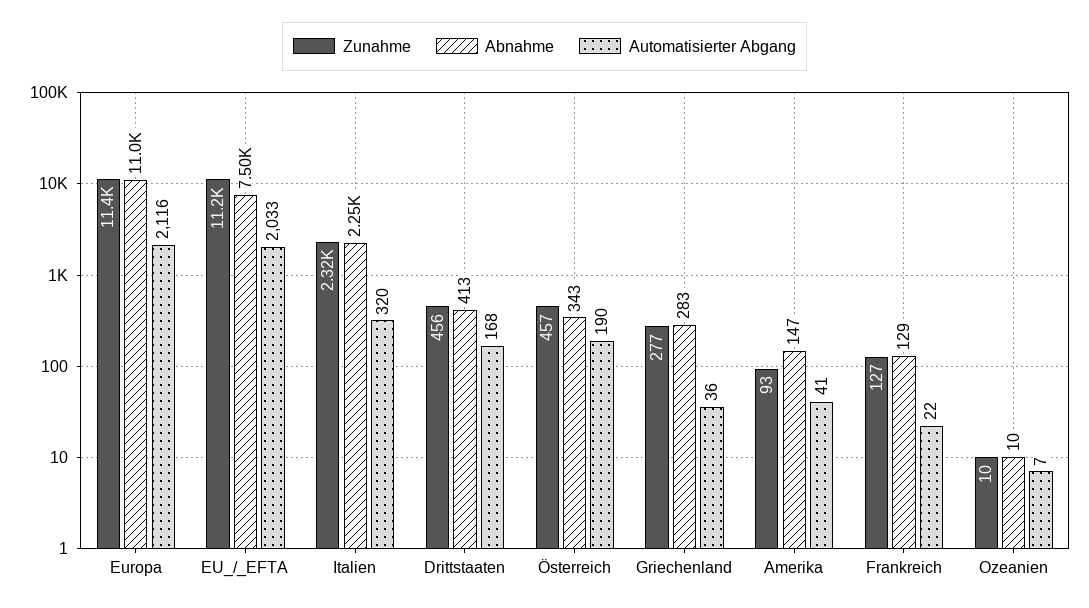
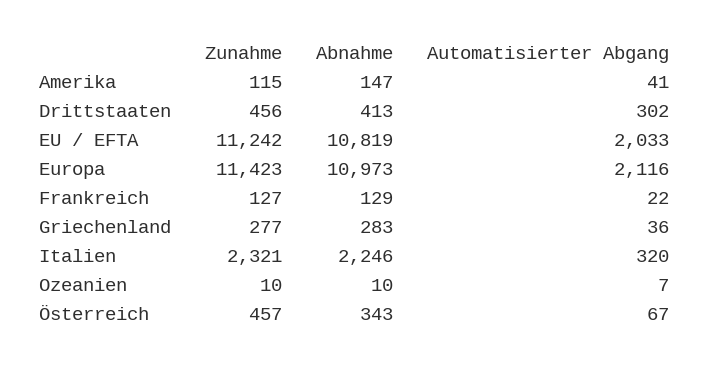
Abnahme, EU_/_EFTA: 7500 -> 10819
Automatisierter Abgang, Drittstaaten: 168 -> 302
Automatisierter Abgang, Österreich: 190 -> 67
Zunahme, Amerika: 93 -> 115

